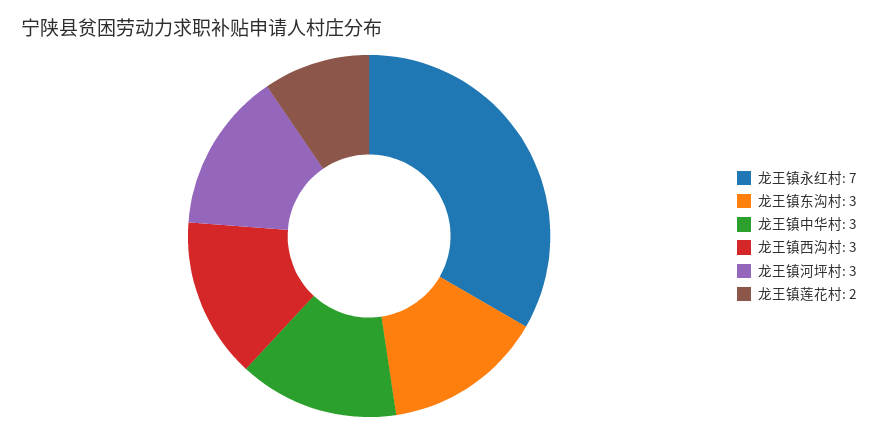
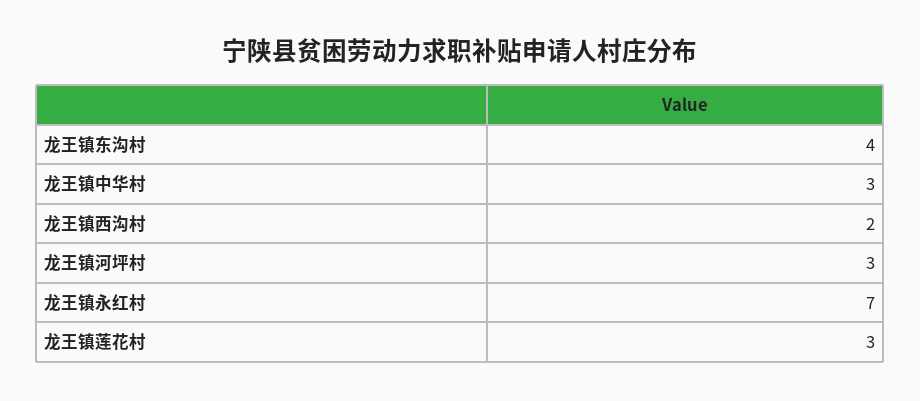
龙王镇东沟村: 3 -> 4
龙王镇西沟村: 3 -> 2
龙王镇莲花村: 2 -> 3

